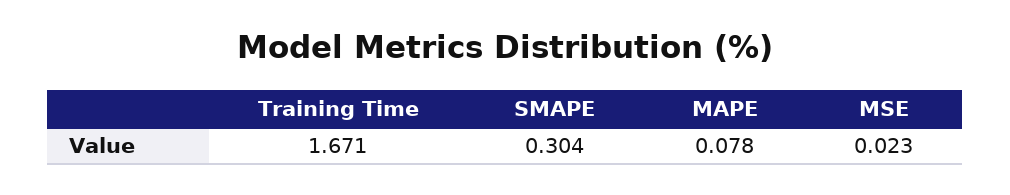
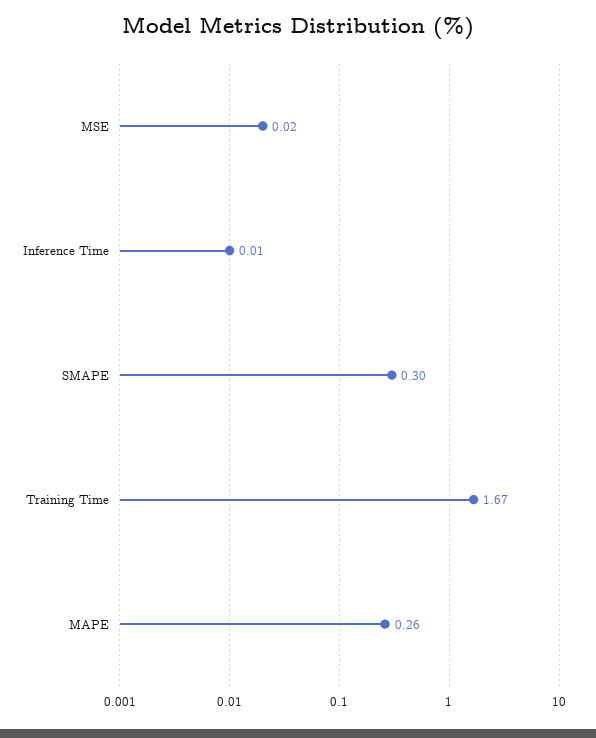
MAPE: 0.078 -> 0.26
Inference Time: none -> 0.01

